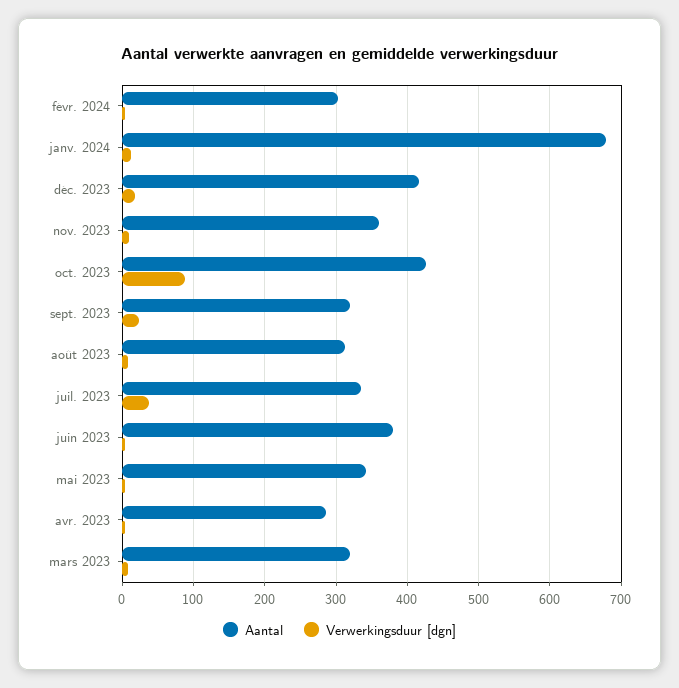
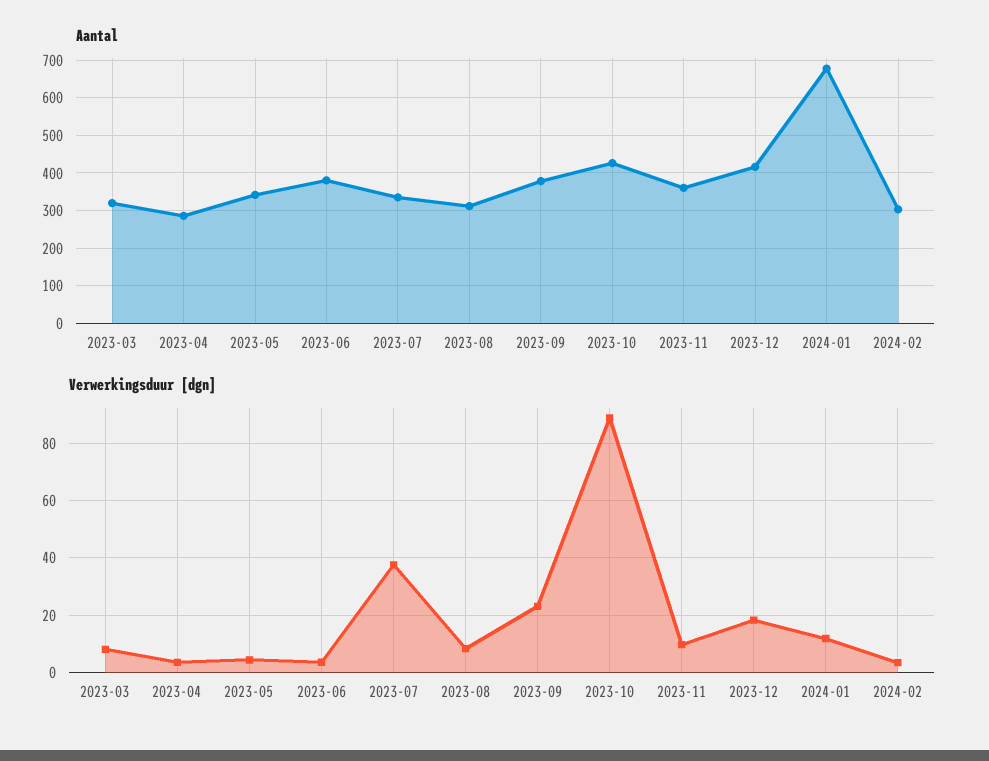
Aantal, sept. 2023: 320 -> 380

